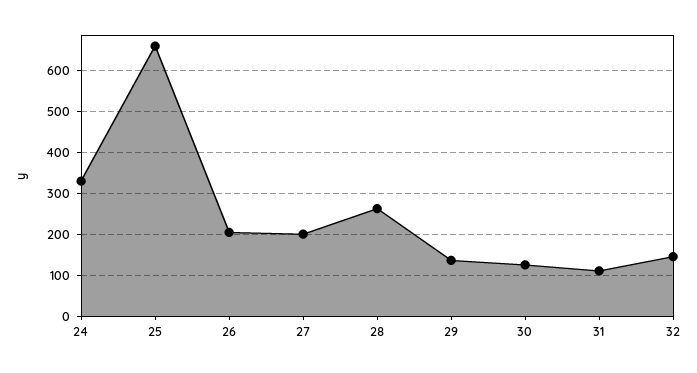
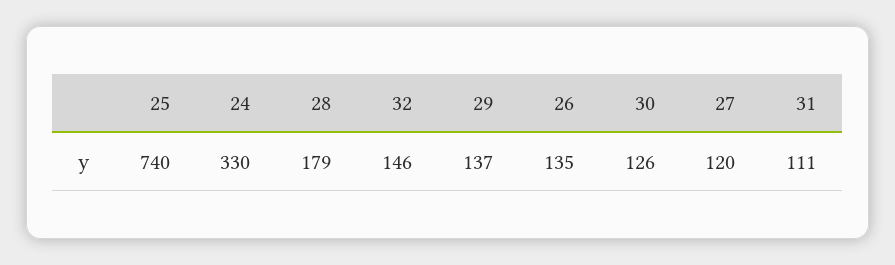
25: 660 -> 740
26: 200 -> 135
27: 200 -> 120
28: 260 -> 179

